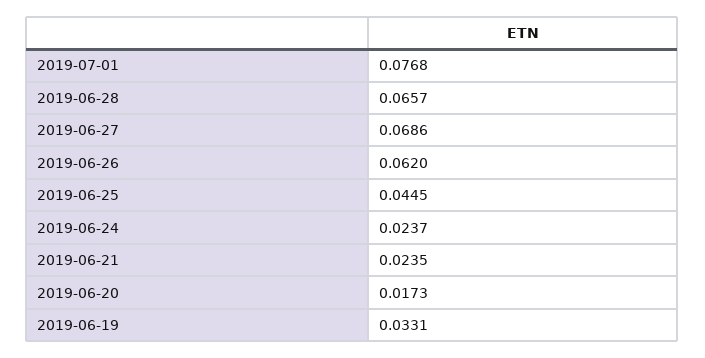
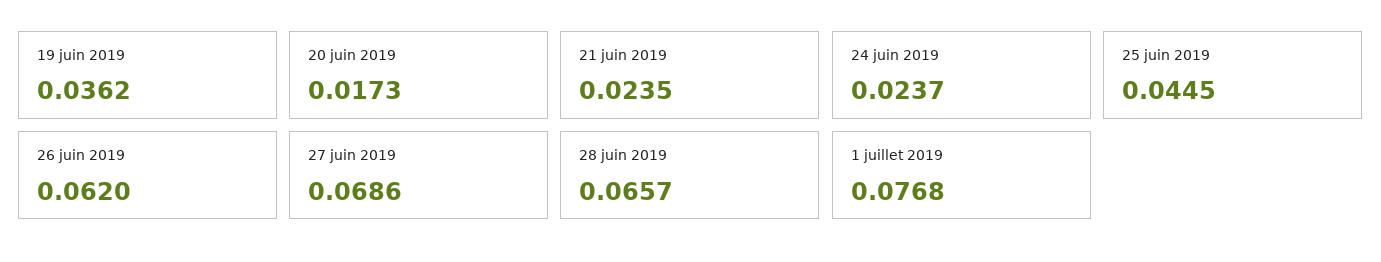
2019-06-19: 0.0331 -> 0.0362

